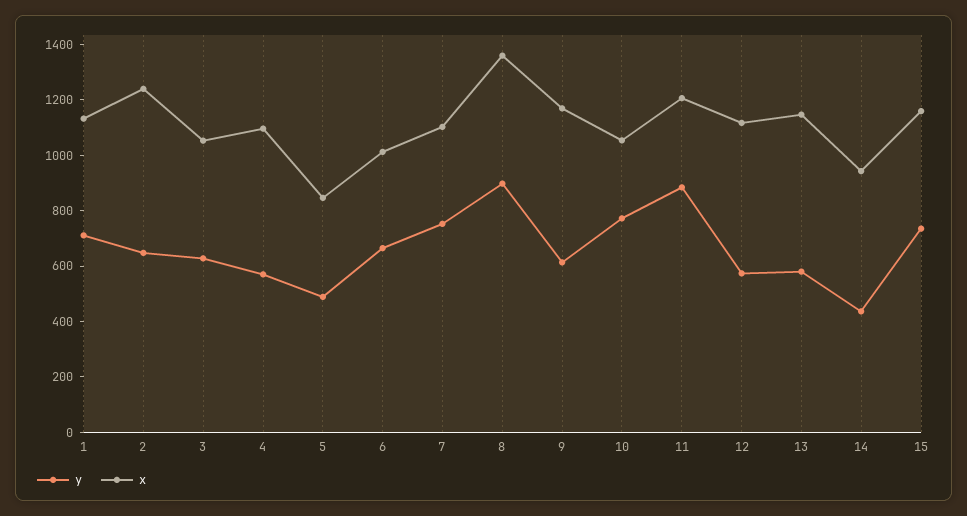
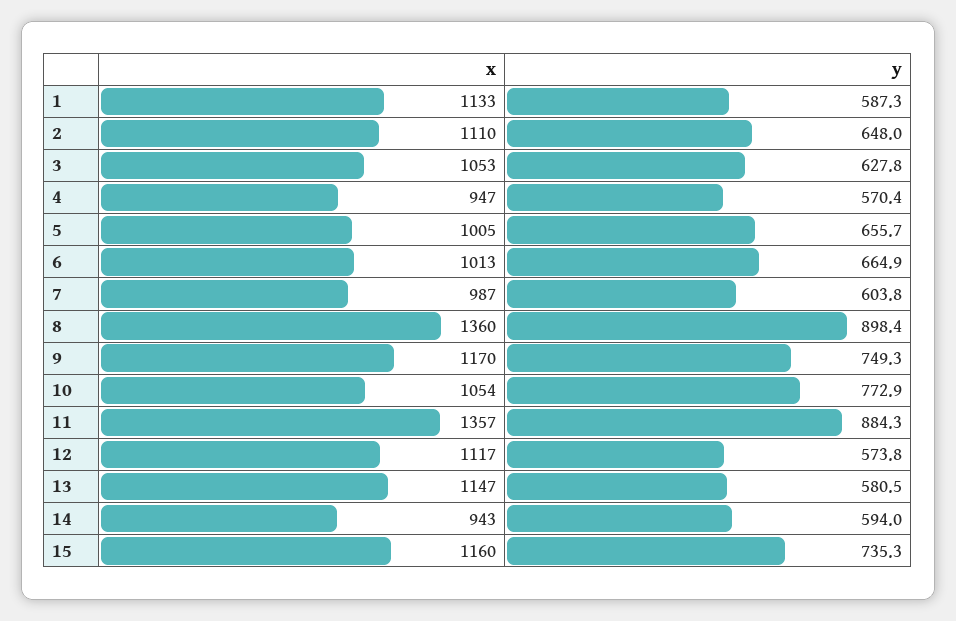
y, 1: 700 -> 587.3
x, 2: 1250 -> 1110
x, 4: 1100 -> 947
y, 5: 500 -> 655.7
x, 5: 850 -> 1005
y, 7: 750 -> 603.8
x, 7: 1100 -> 987
y, 9: 600 -> 749.3
x, 11: 1200 -> 1357
y, 14: 450 -> 594

